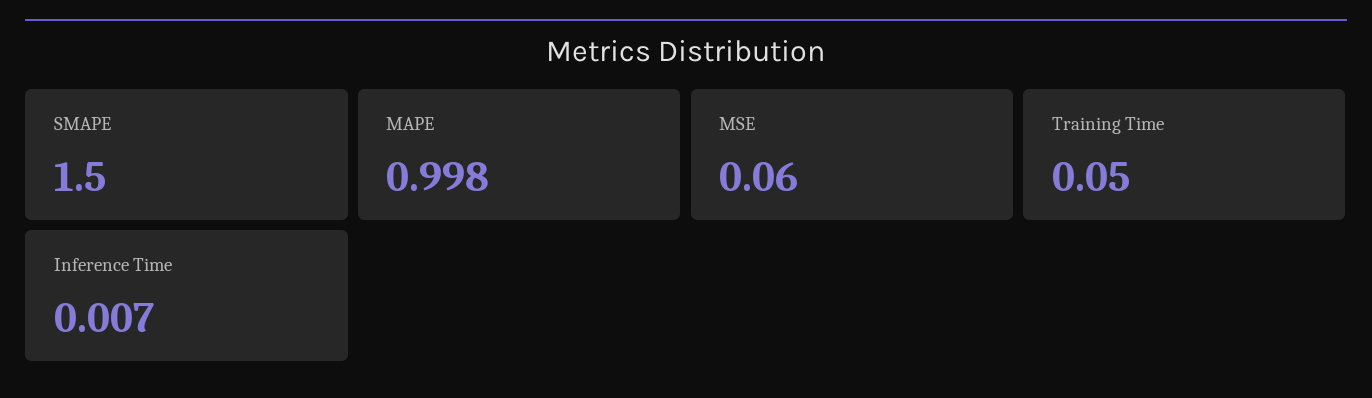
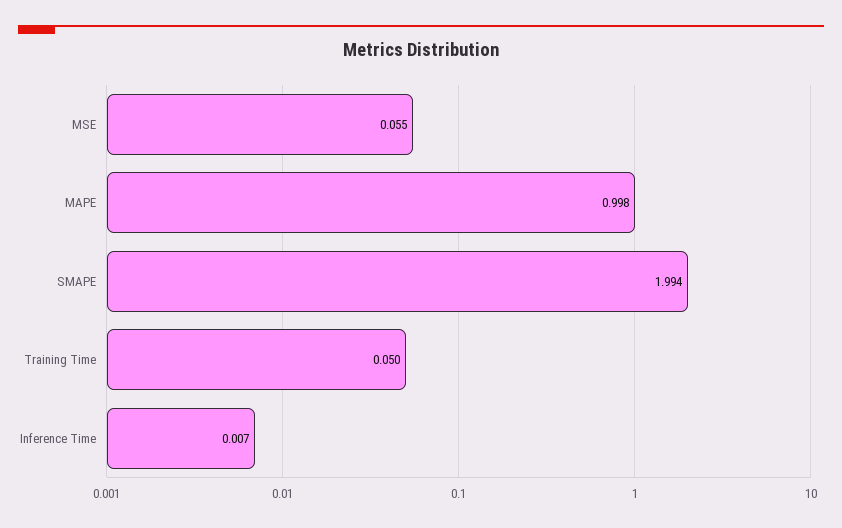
SMAPE: 1.5 -> 1.994
MSE: 0.06 -> 0.055

